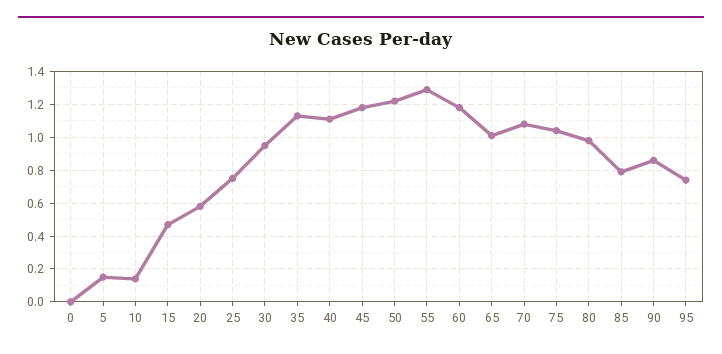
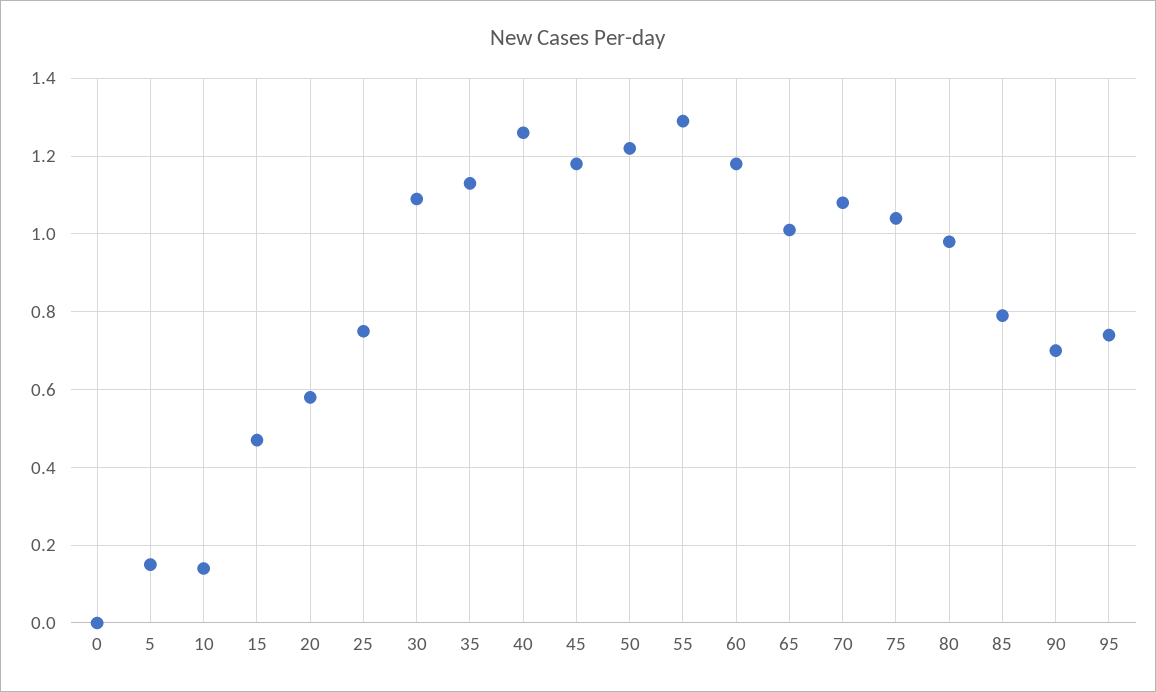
30: 0.95 -> 1.1
40: 1.1 -> 1.25
90: 0.85 -> 0.7

